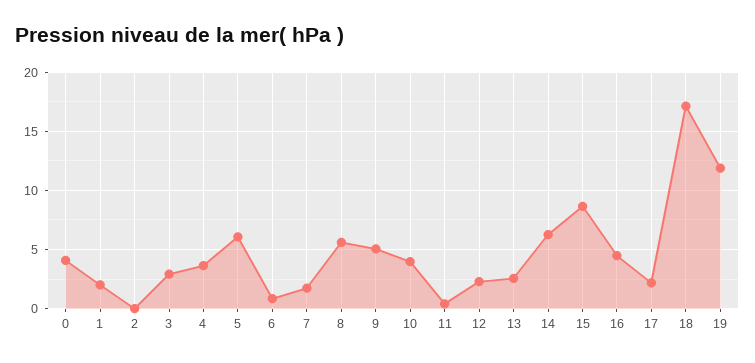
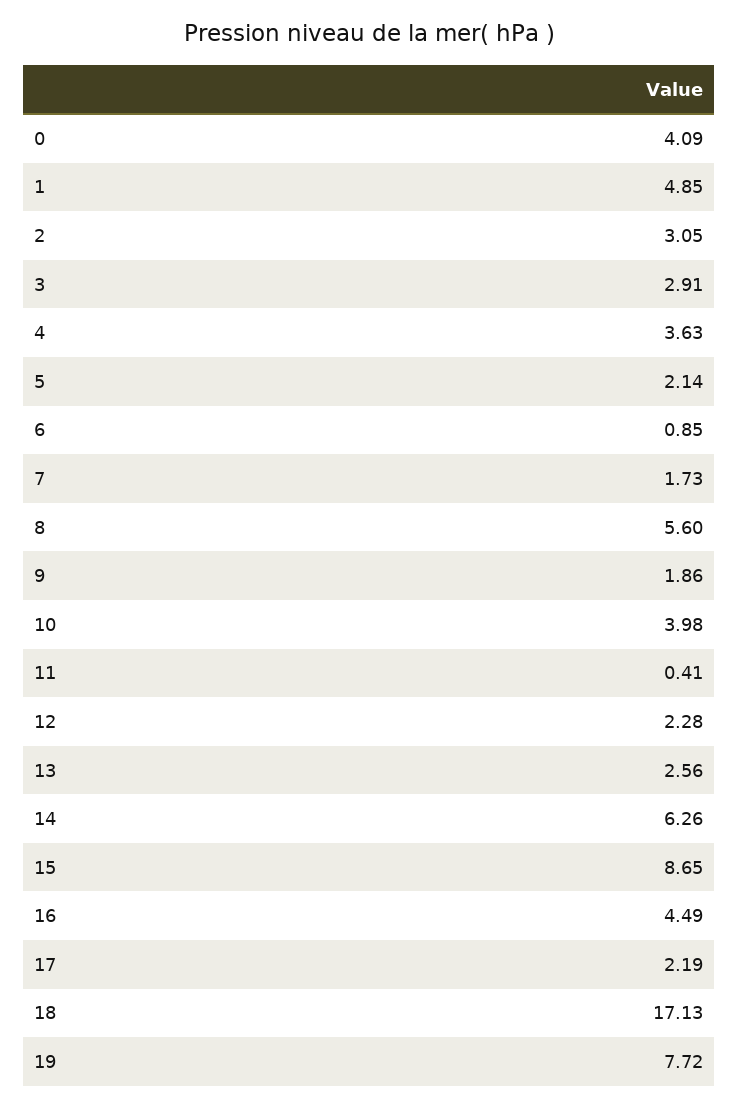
1: 2 -> 4.85
2: 0 -> 3.05
5: 6 -> 2.14
9: 5 -> 1.86
19: 12 -> 7.72

